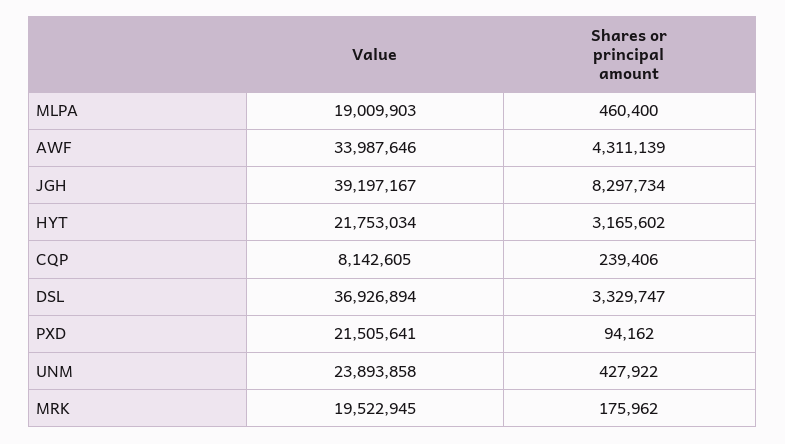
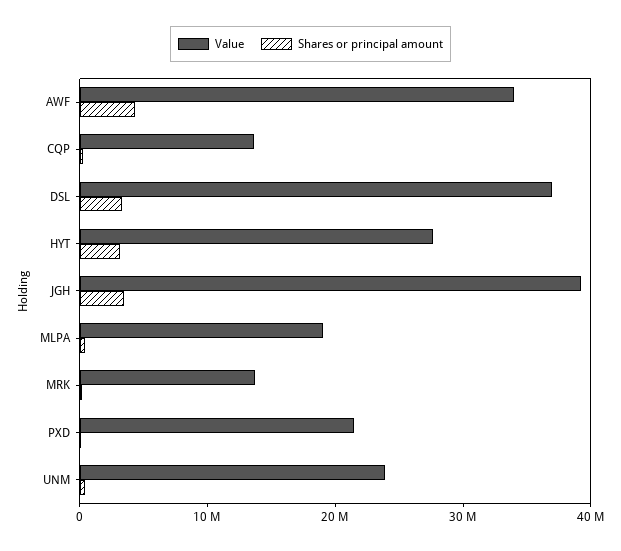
Shares or principal amount, JGH: 8297734 -> 4000000
Value, HYT: 21753034 -> 28000000
Value, CQP: 8142605 -> 14000000
Value, MRK: 19522945 -> 14000000

